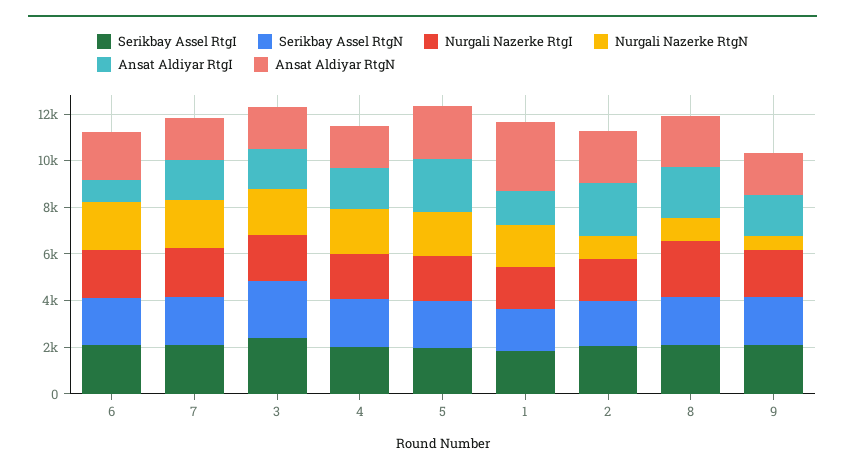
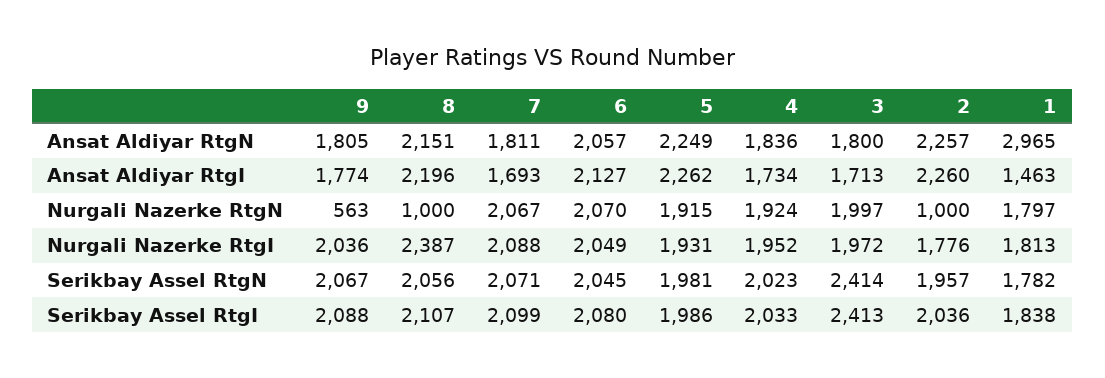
Ansat Aldiyar RtgI, 6: 1000 -> 2127

